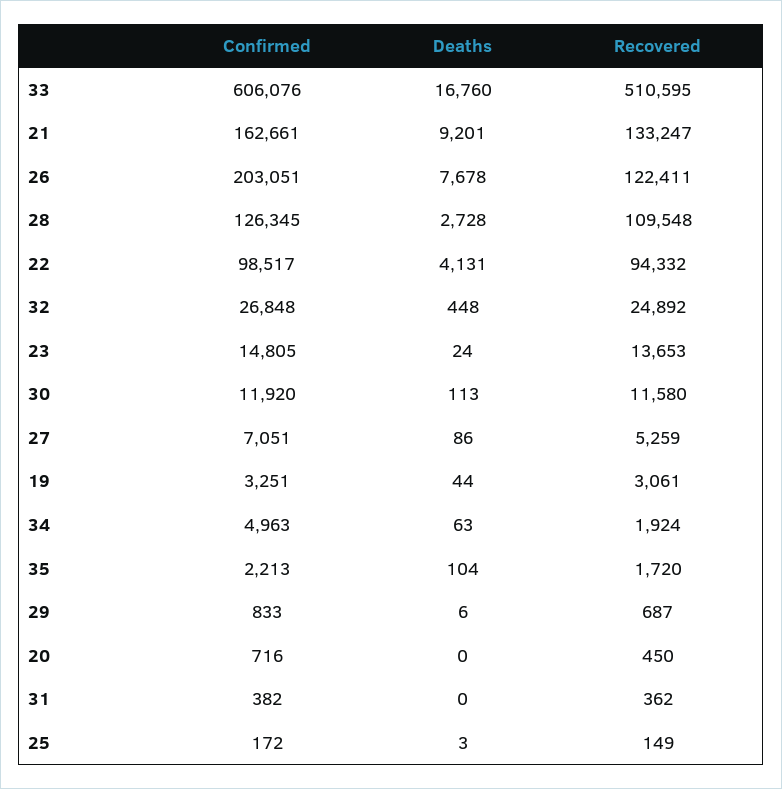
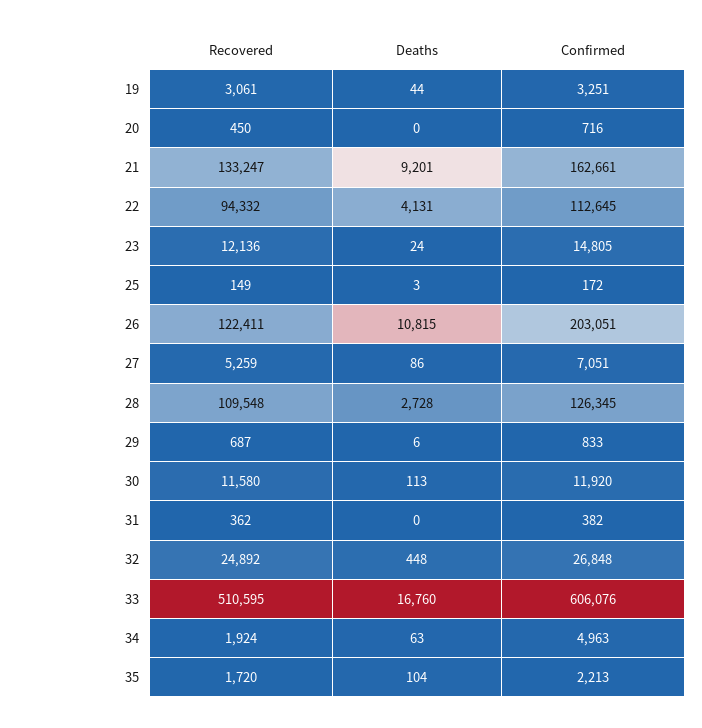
Deaths, 26: 7678 -> 10815
Confirmed, 22: 98517 -> 112645
Recovered, 23: 13653 -> 12136

